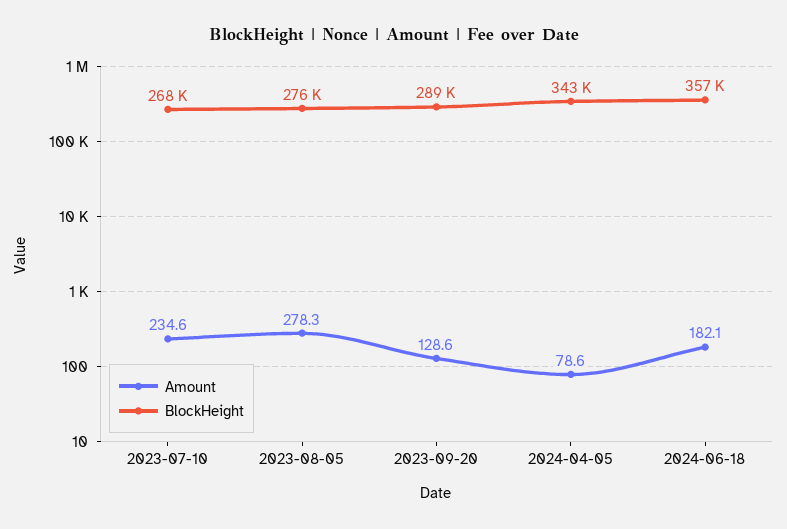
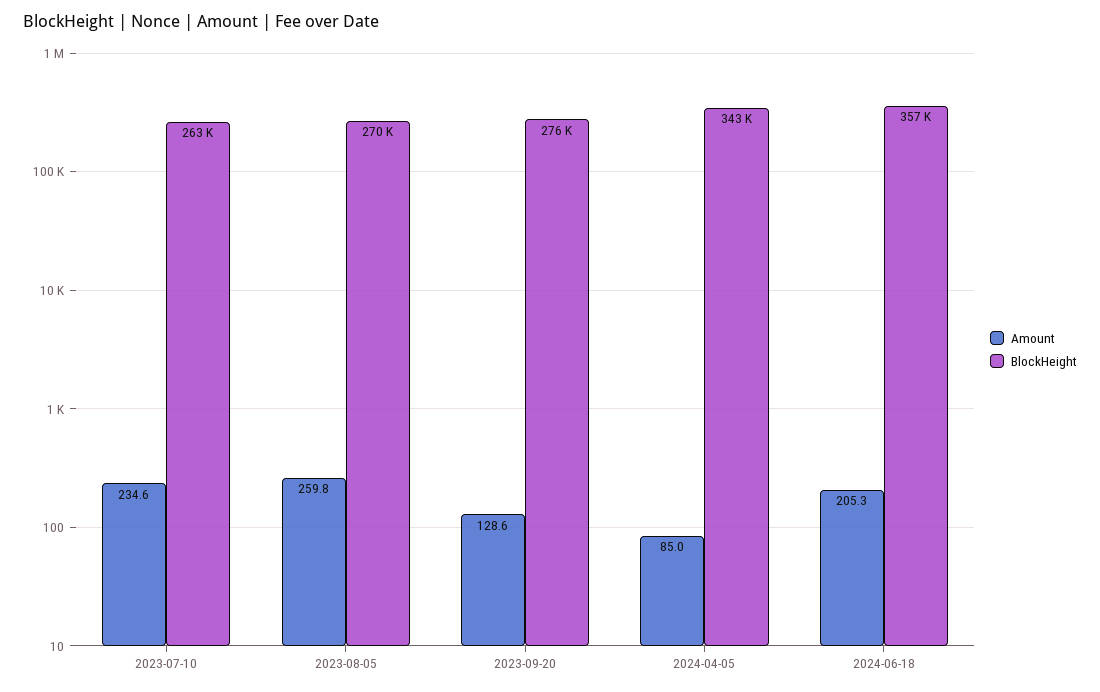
BlockHeight, 2023-07-10: 268000 -> 263000
Amount, 2023-08-05: 278.3 -> 259.8
BlockHeight, 2023-08-05: 276000 -> 270000
BlockHeight, 2023-09-20: 289000 -> 276000
Amount, 2024-04-05: 78.6 -> 85
Amount, 2024-06-18: 182.1 -> 205.3

